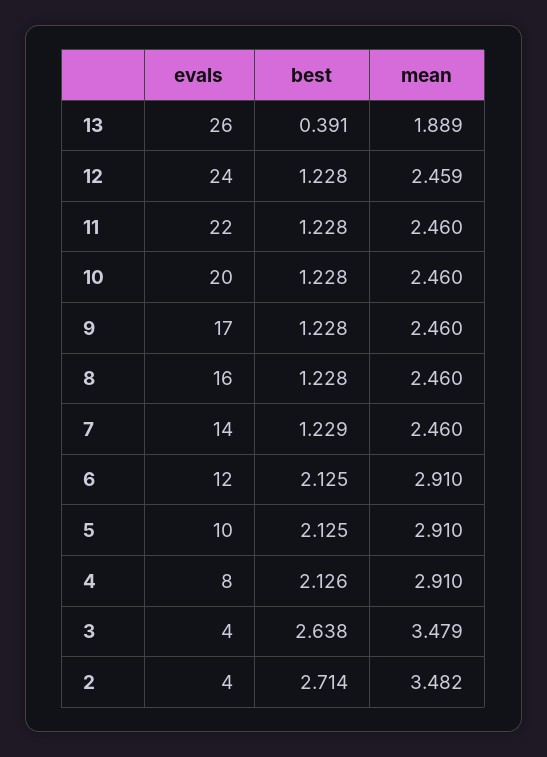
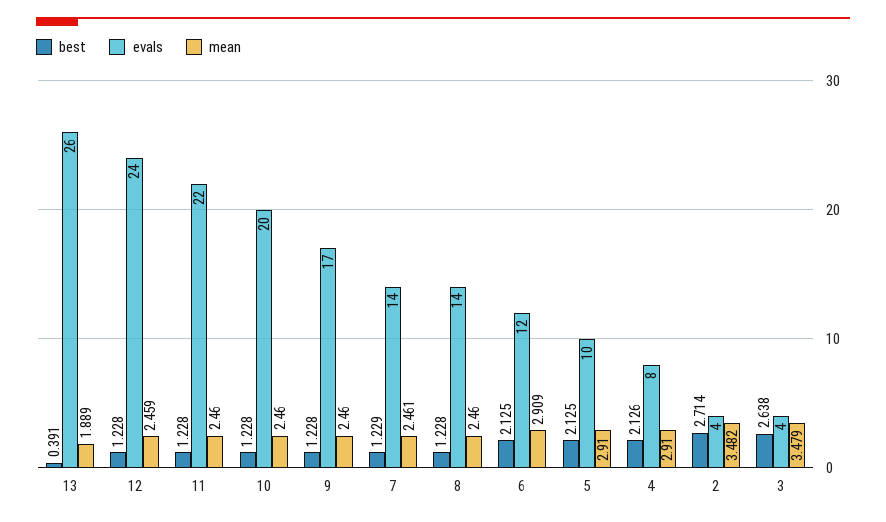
evals, 8: 16 -> 14
mean, 7: 2.46 -> 2.461
mean, 6: 2.91 -> 2.909

